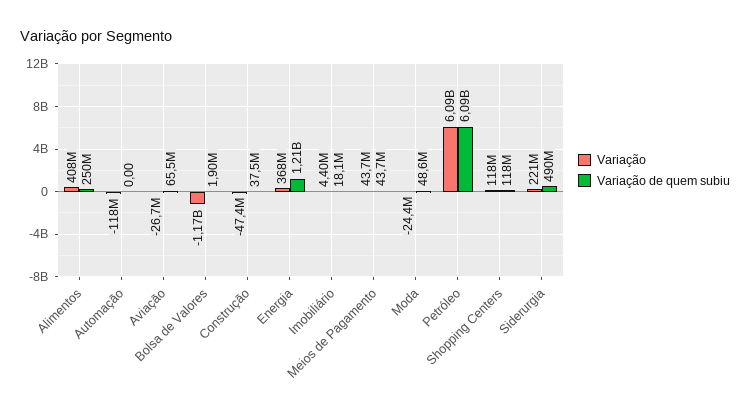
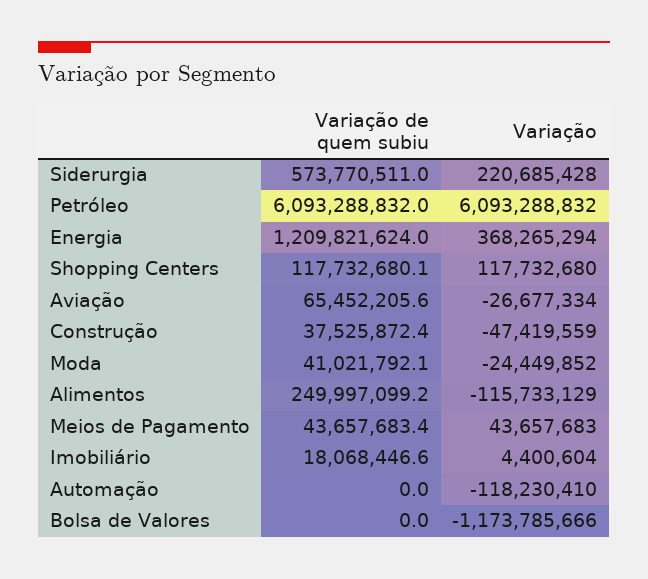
Variação, Alimentos: 408000000 -> -115733129
Variação de quem subiu, Bolsa de Valores: 1900000 -> 0
Variação de quem subiu, Moda: 48600000 -> 41021792.1
Variação de quem subiu, Siderurgia: 490000000 -> 573770511

